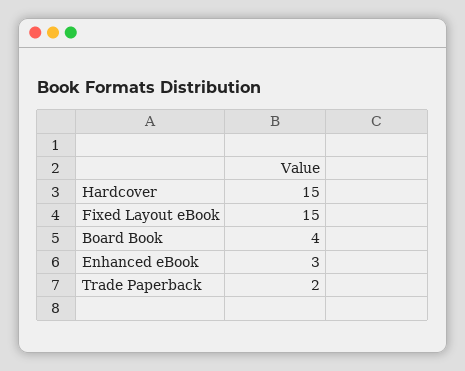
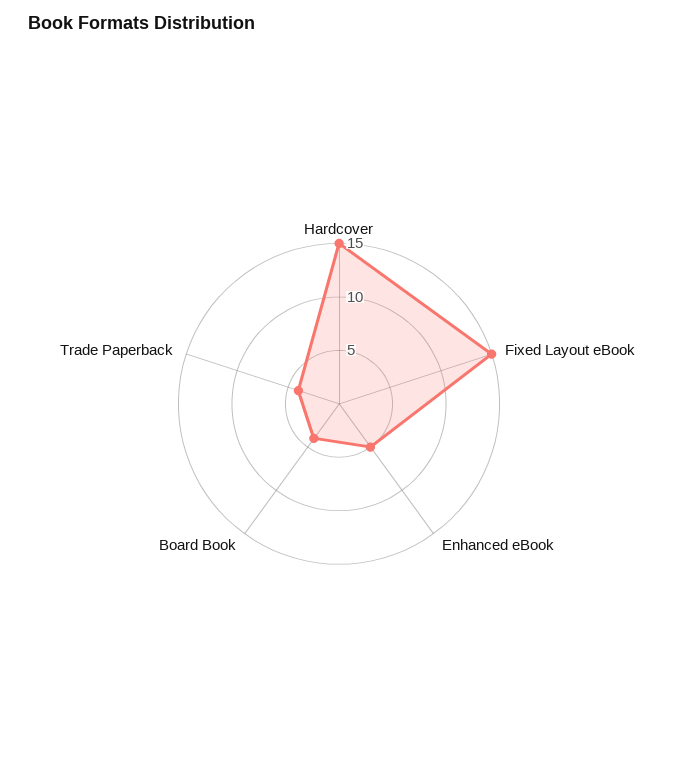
Enhanced eBook: 3 -> 5
Trade Paperback: 2 -> 4

